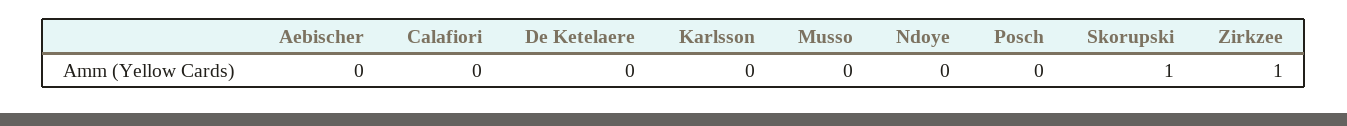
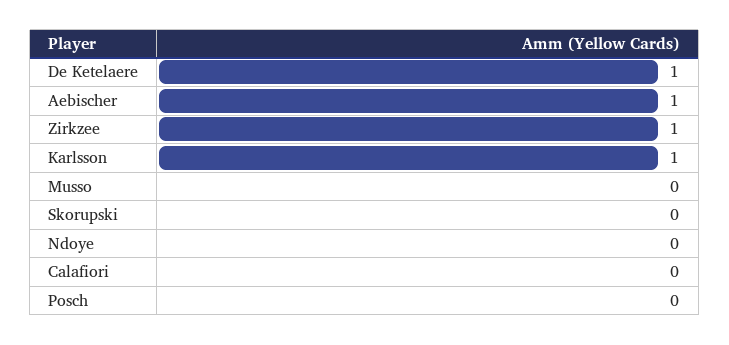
Aebischer: 0 -> 1
De Ketelaere: 0 -> 1
Karlsson: 0 -> 1
Skorupski: 1 -> 0

